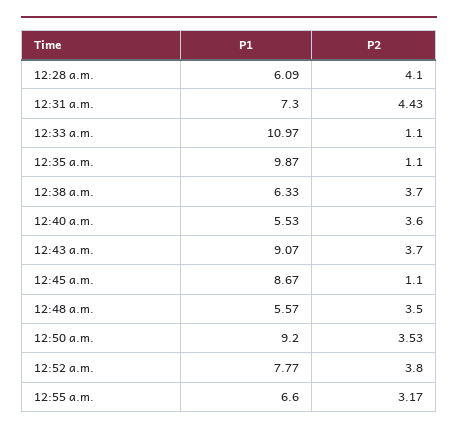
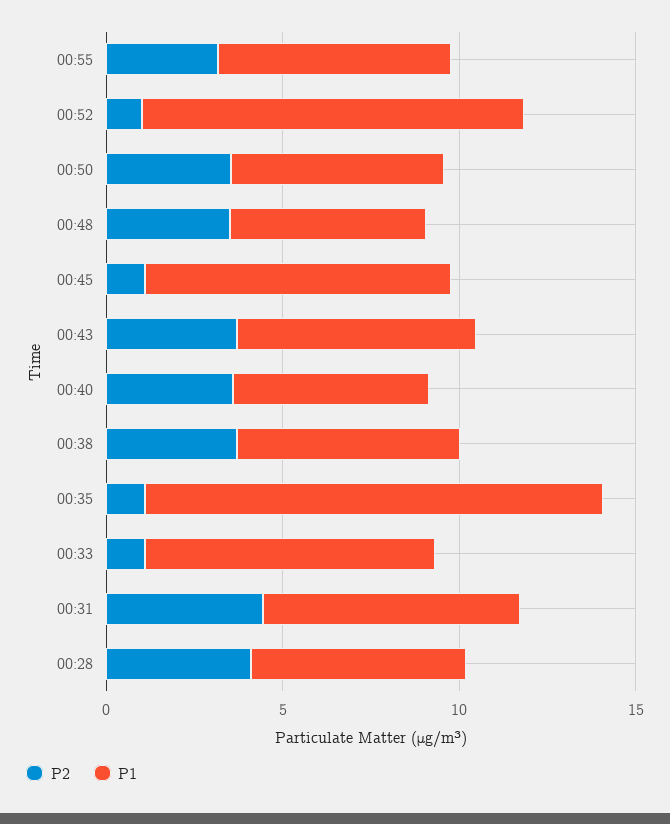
P1, 12:33 a.m.: 10.97 -> 8
P1, 12:35 a.m.: 9.87 -> 13
P1, 12:43 a.m.: 9.07 -> 7
P1, 12:50 a.m.: 9.2 -> 6
P1, 12:52 a.m.: 7.77 -> 11
P2, 12:52 a.m.: 3.8 -> 1

